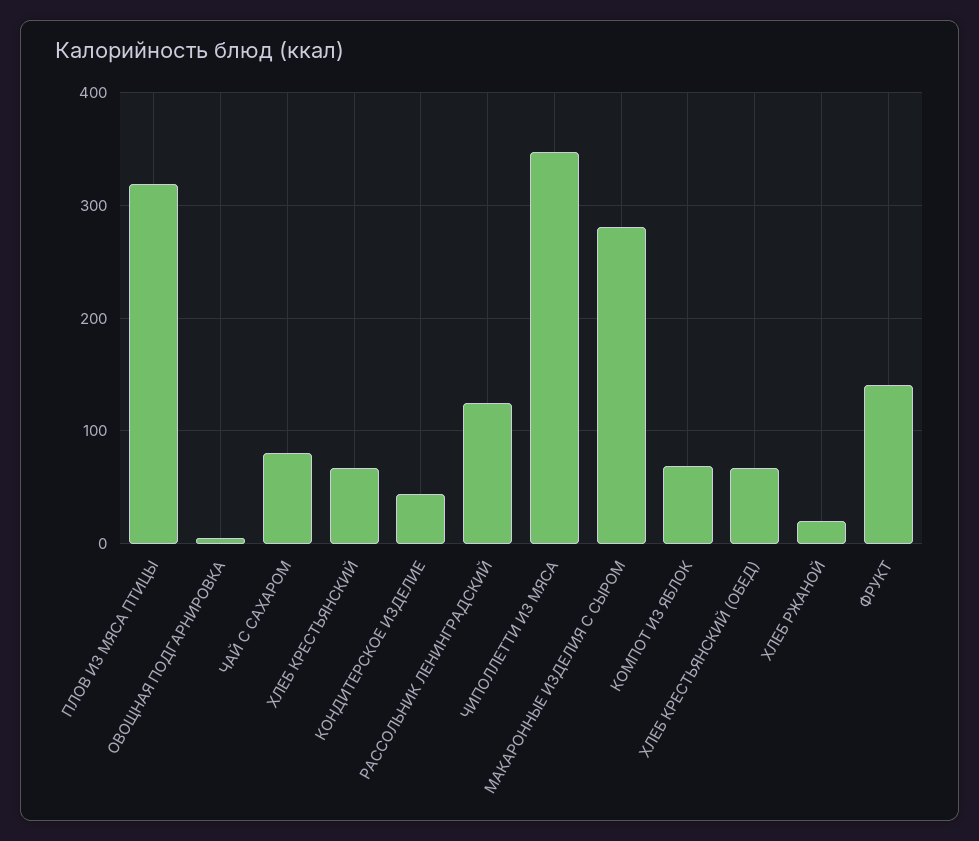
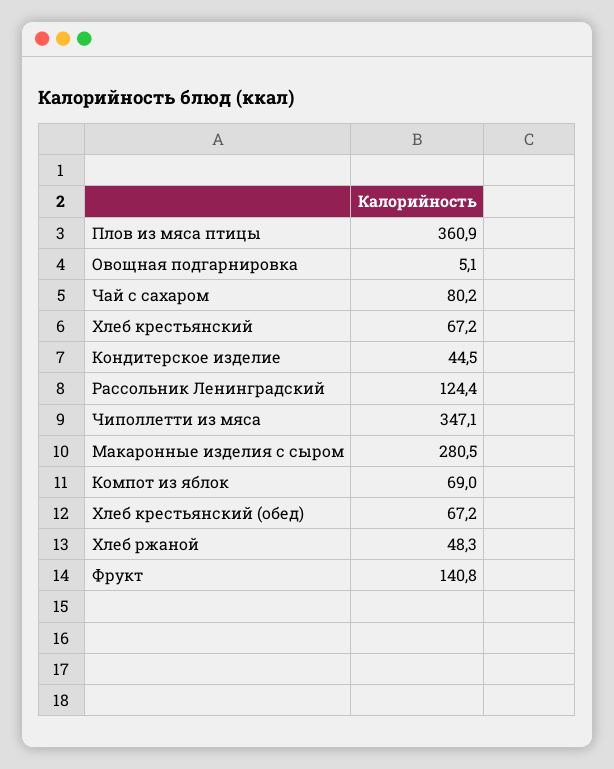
ПЛОВ ИЗ МЯСА ПТИЦЫ: 320 -> 360.9
ХЛЕБ РЖАНОЙ: 20 -> 48.3

